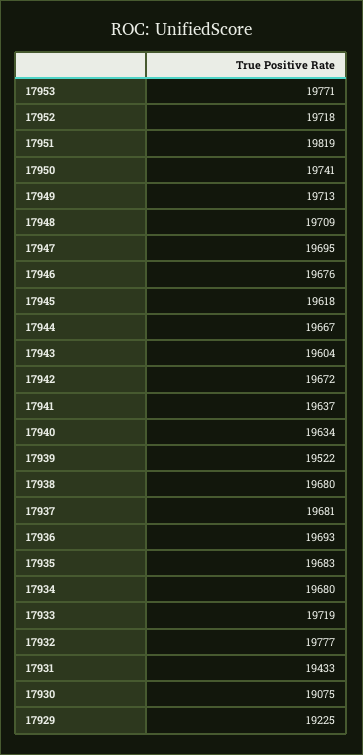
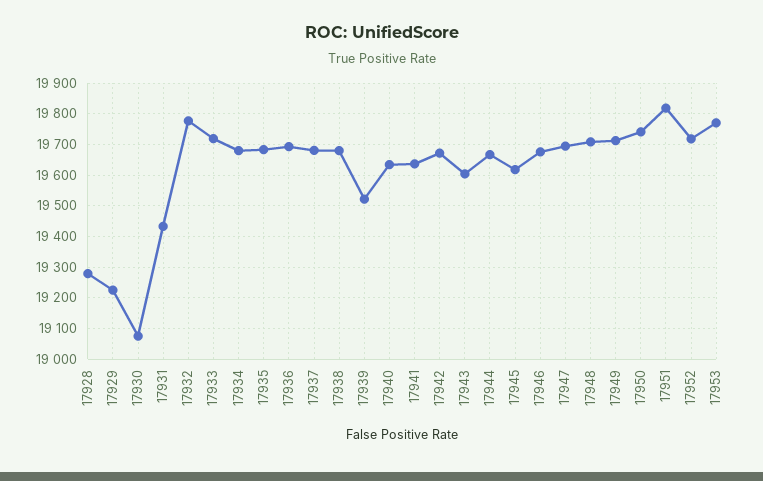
17928: none -> 19280

